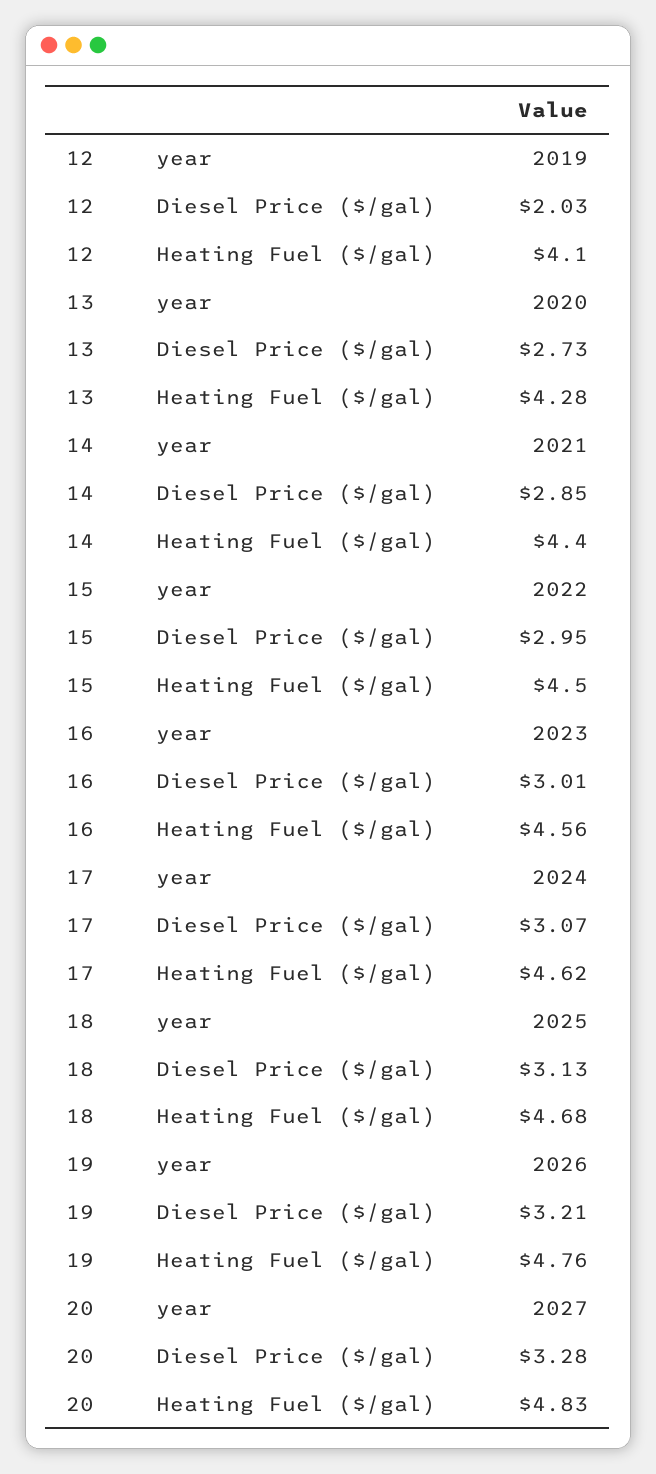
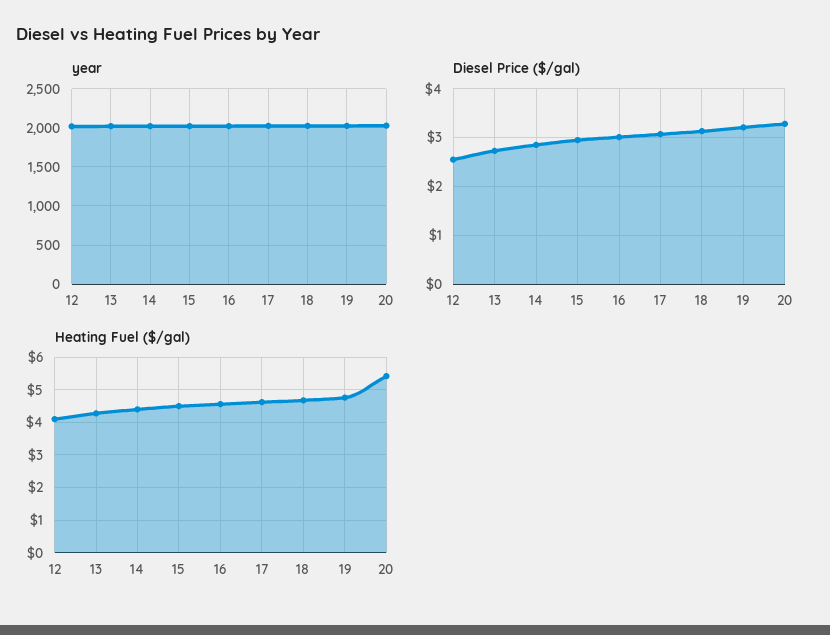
Diesel Price ($/gal), 12: 2.03 -> 2.6
Heating Fuel ($/gal), 20: 4.83 -> 5.4

